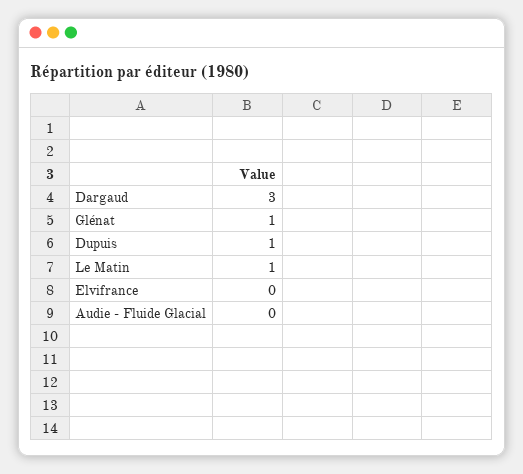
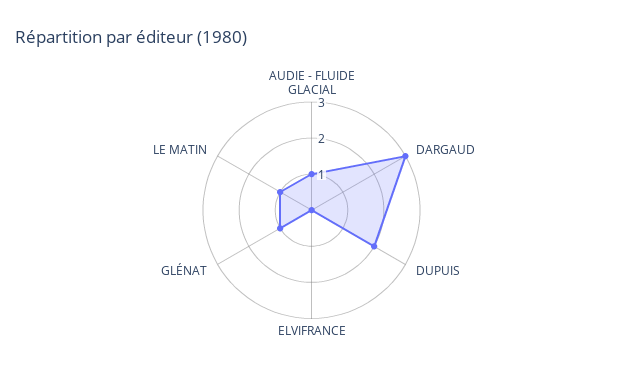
Dupuis: 1 -> 2
Audie - Fluide Glacial: 0 -> 1

